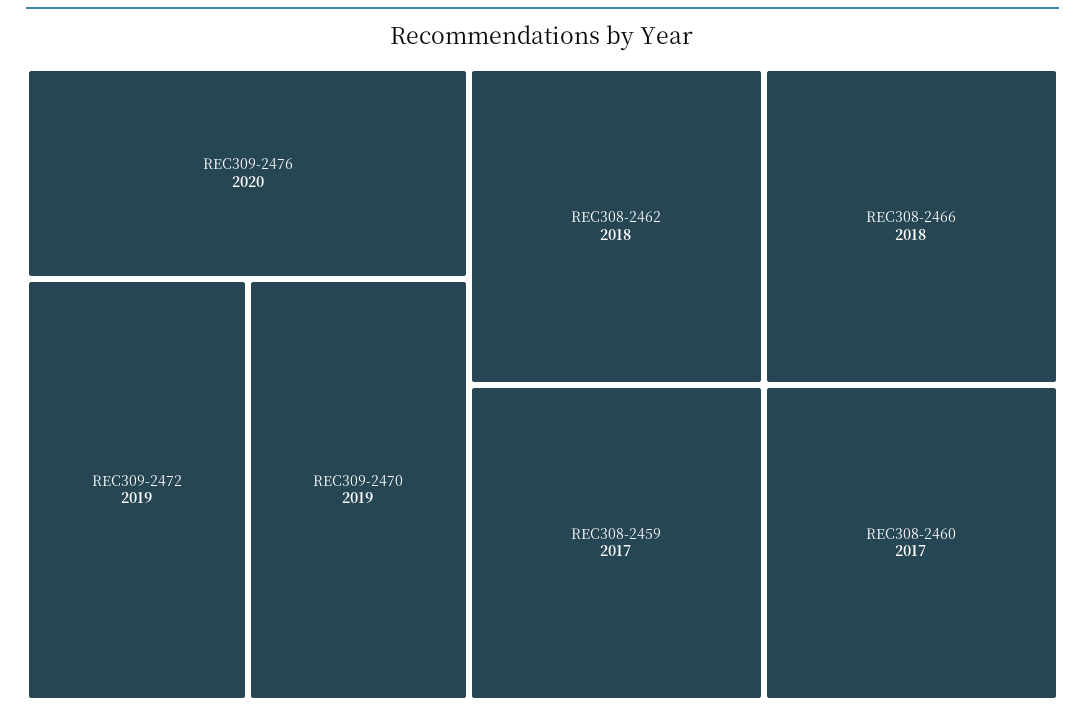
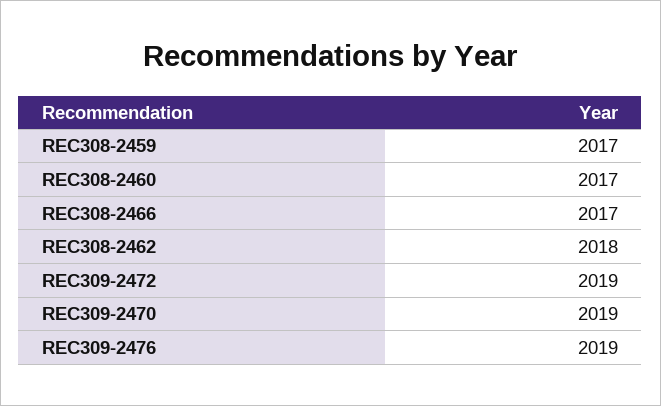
REC309-2476: 2020 -> 2019
REC308-2466: 2018 -> 2017

